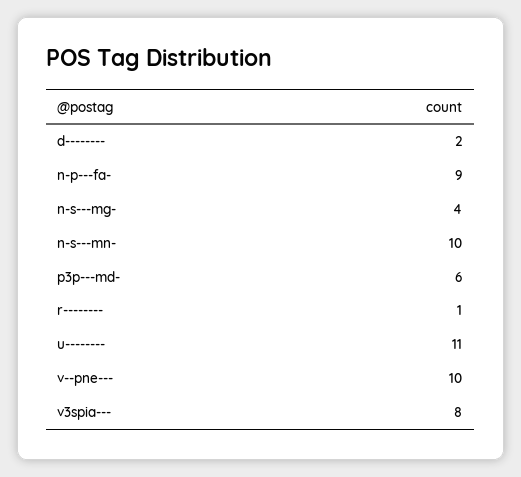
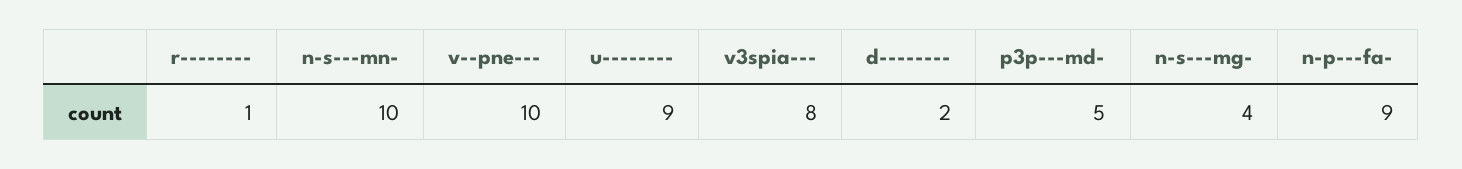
p3p---md-: 6 -> 5
u--------: 11 -> 9

